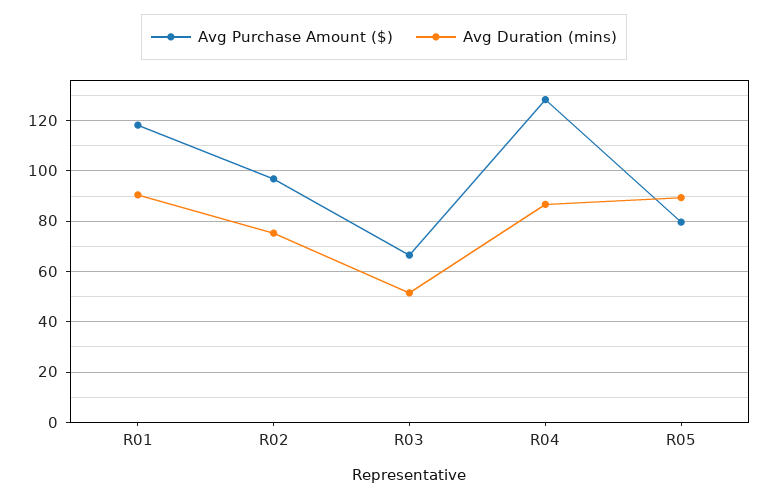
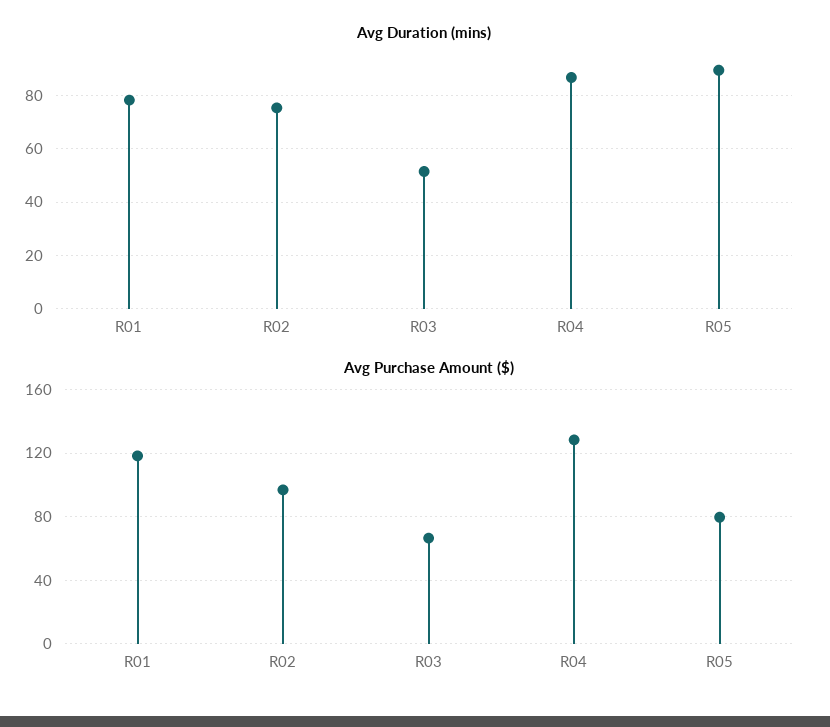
Avg Duration (mins), R01: 90 -> 77.5

